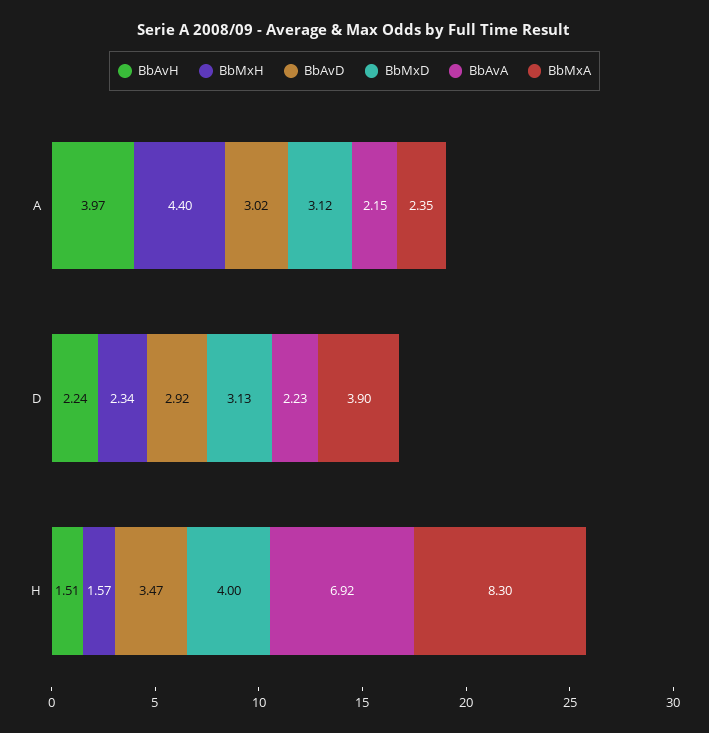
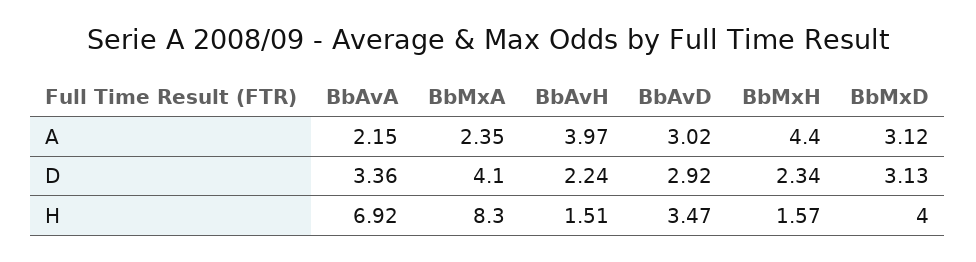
BbAvA, D: 2.23 -> 3.36
BbMxA, D: 3.9 -> 4.1

